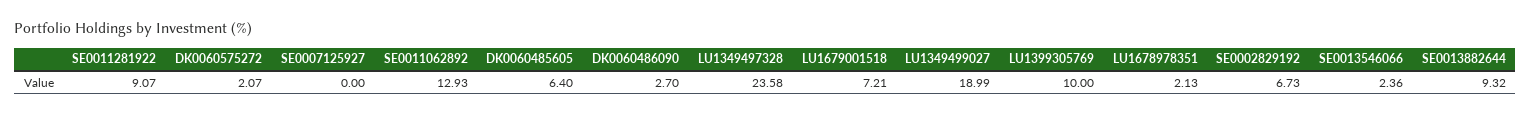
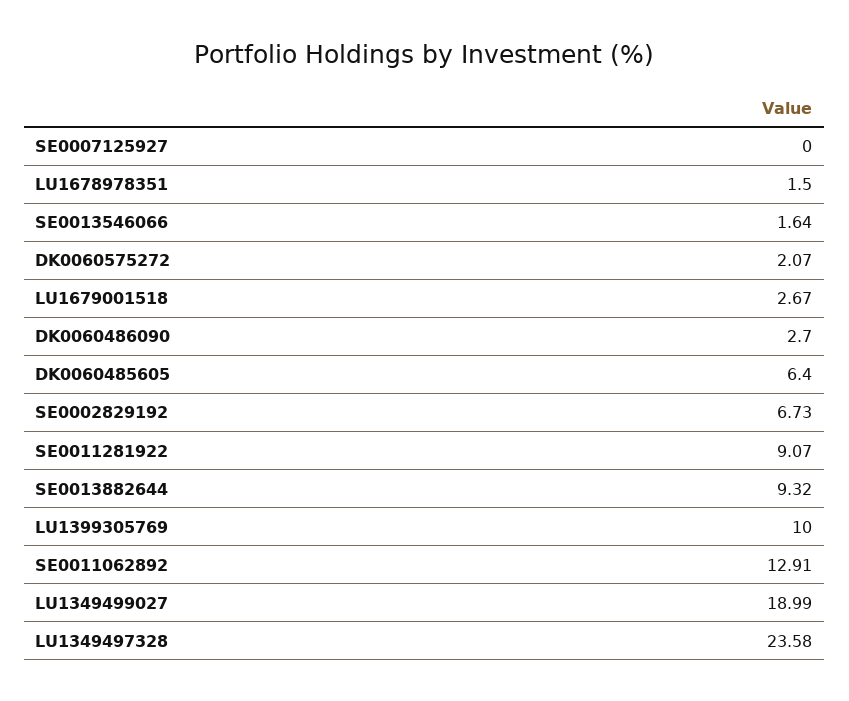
SE0011062892: 12.93 -> 12.91
LU1679001518: 7.21 -> 2.67
LU1678978351: 2.13 -> 1.5
SE0013546066: 2.36 -> 1.64

